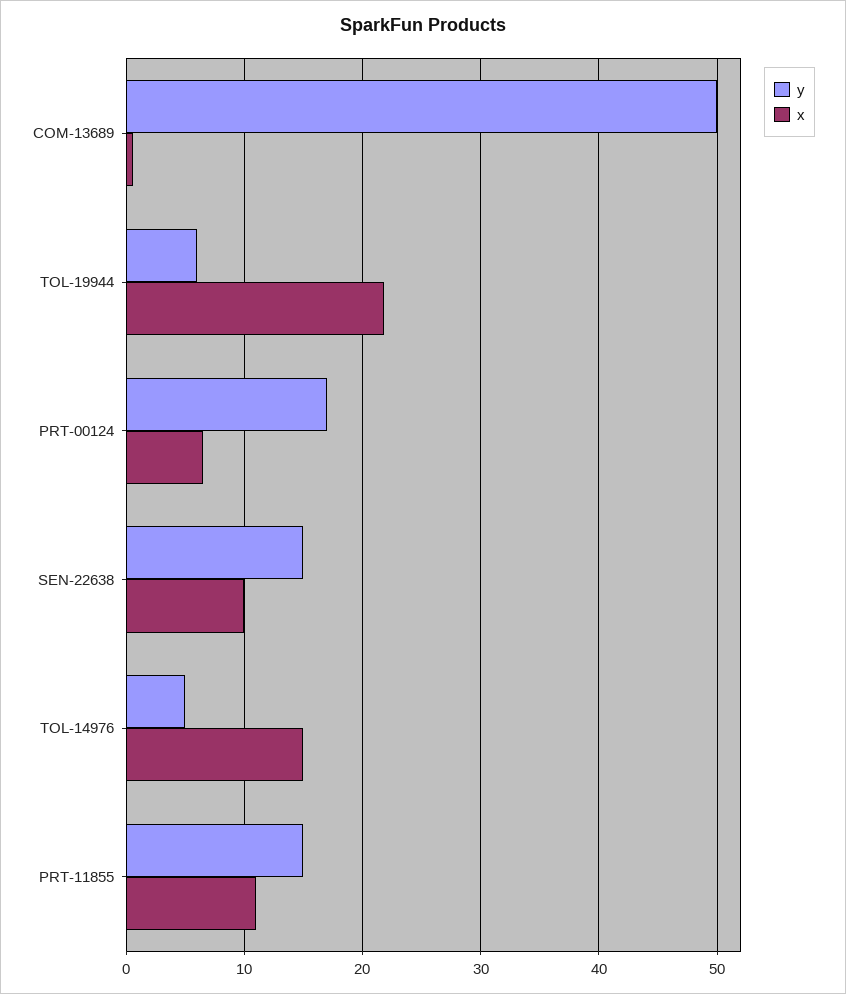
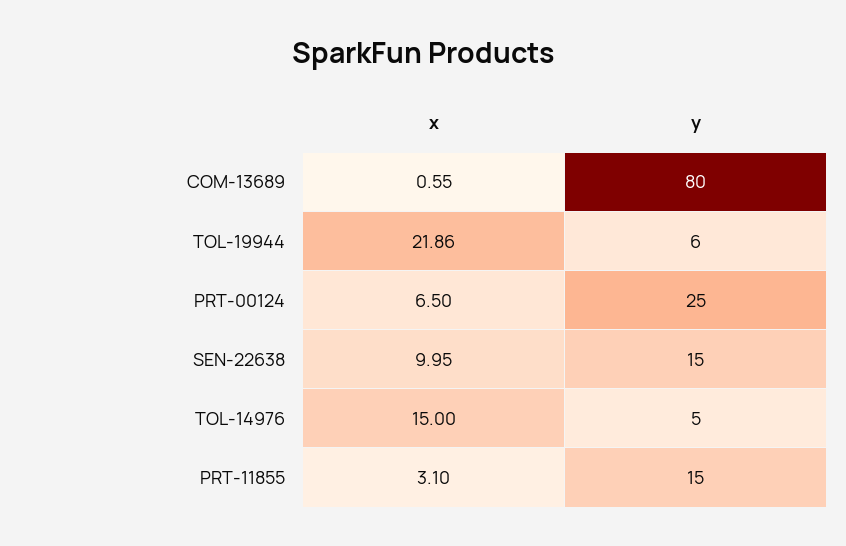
y, COM-13689: 50 -> 80
y, PRT-00124: 17 -> 25
x, PRT-11855: 11 -> 3.1

